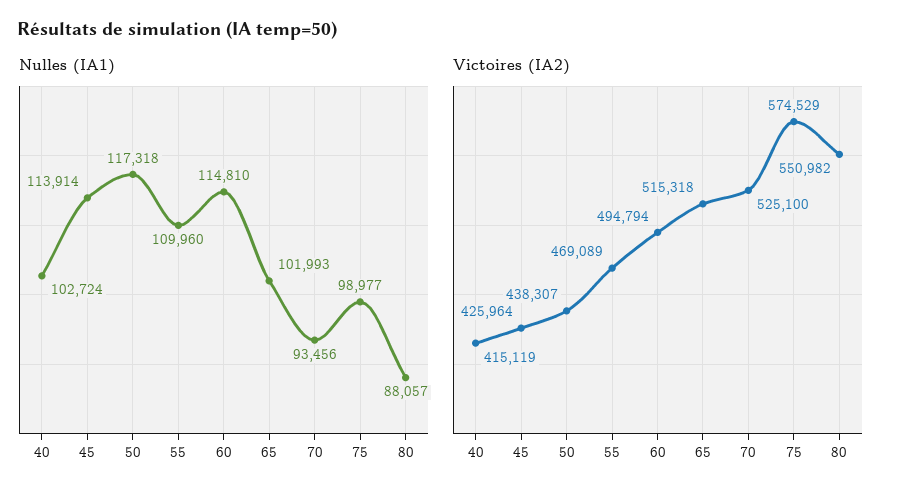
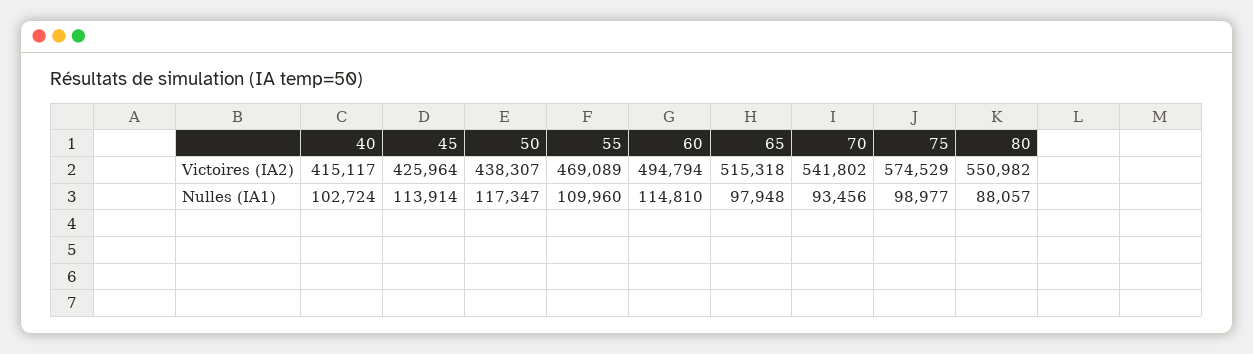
Nulles (IA1), 50: 117318 -> 117347
Nulles (IA1), 65: 101993 -> 97948
Victoires (IA2), 40: 415119 -> 415117
Victoires (IA2), 70: 525100 -> 541802

